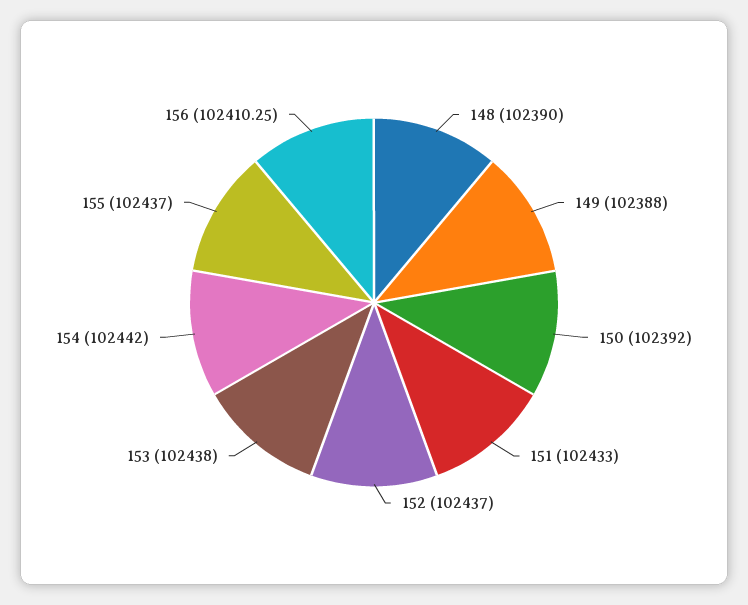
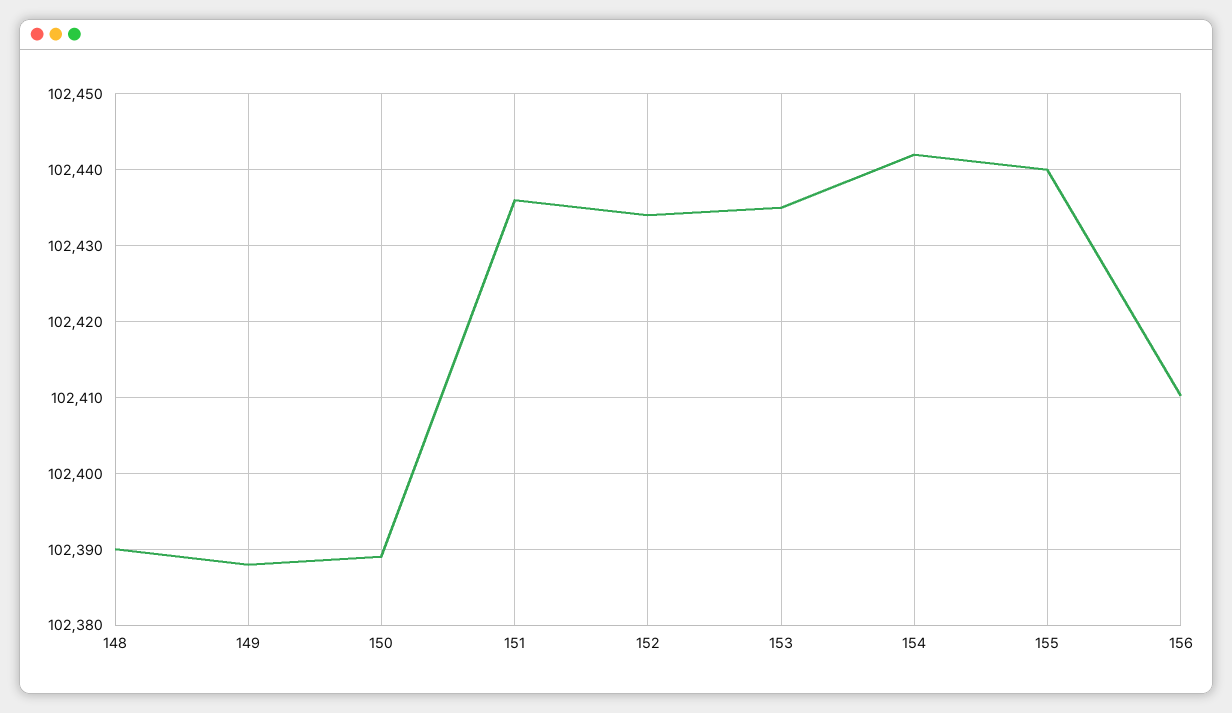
150: 102392 -> 102389
151: 102433 -> 102436
152: 102437 -> 102434
153: 102438 -> 102435
155: 102437 -> 102440

